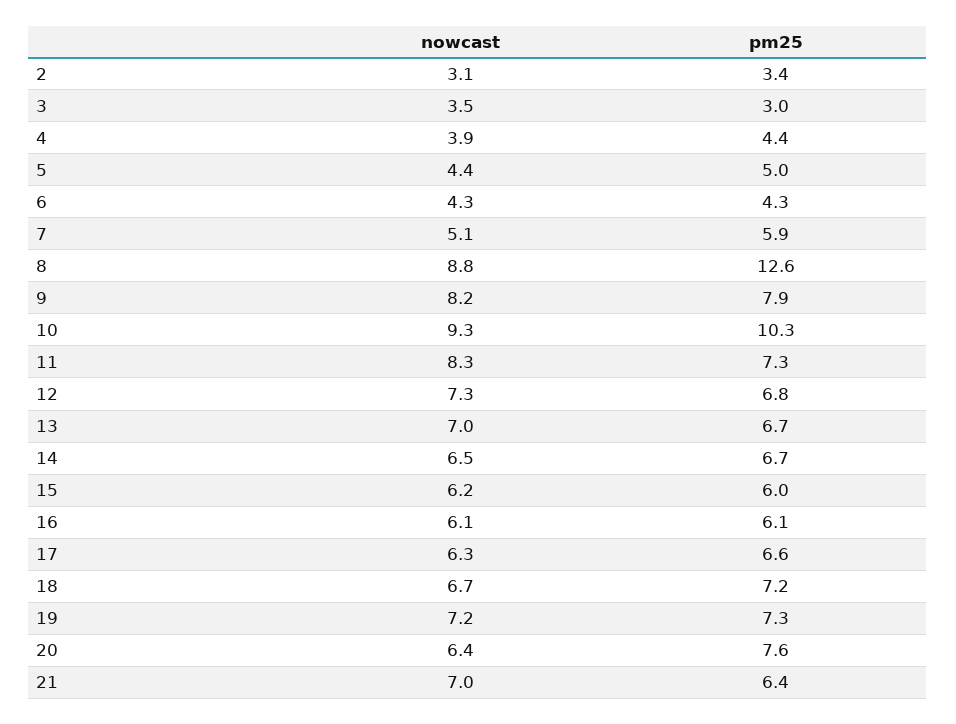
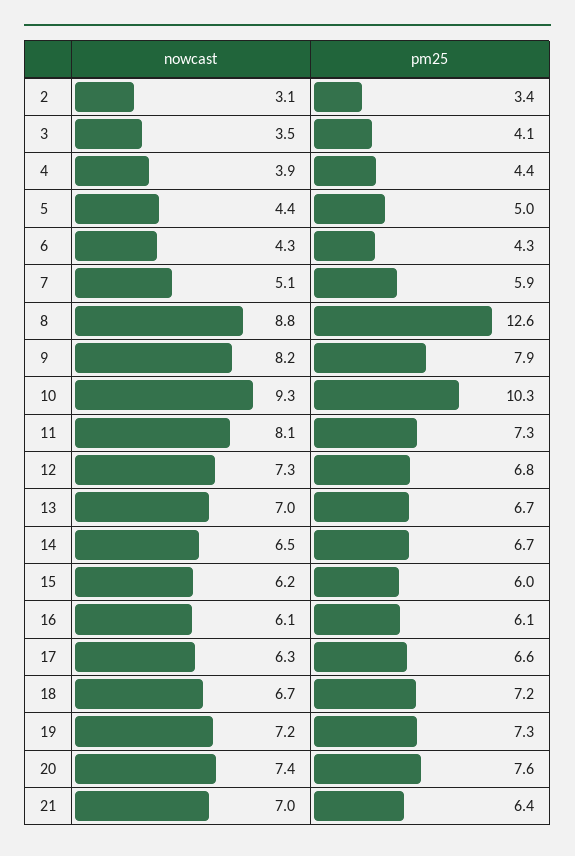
pm25, 3: 3 -> 4.1
nowcast, 11: 8.3 -> 8.1
nowcast, 20: 6.4 -> 7.4

